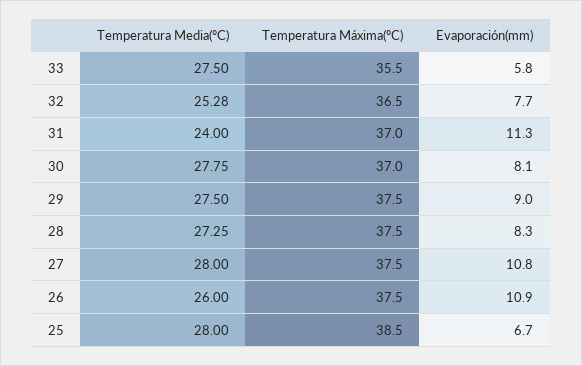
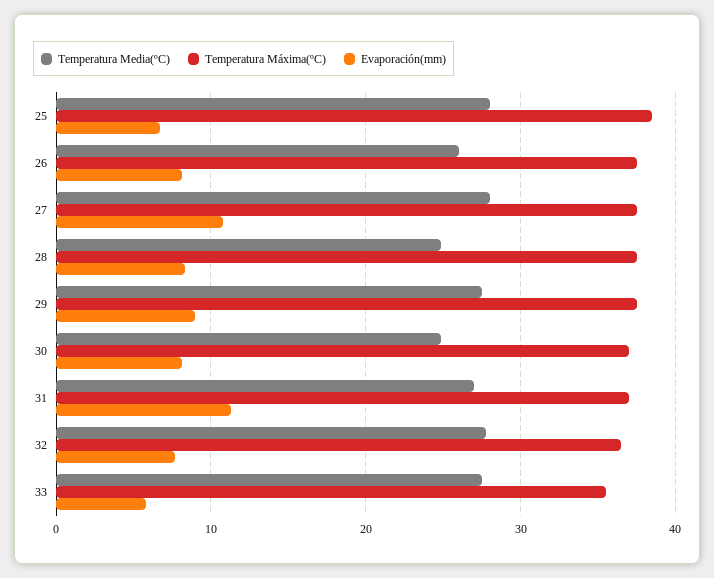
Temperatura Media(ºC), 32: 25.28 -> 28
Temperatura Media(ºC), 31: 24 -> 27
Temperatura Media(ºC), 30: 27.75 -> 25
Temperatura Media(ºC), 28: 27.25 -> 25
Evaporación(mm), 26: 10.9 -> 8

